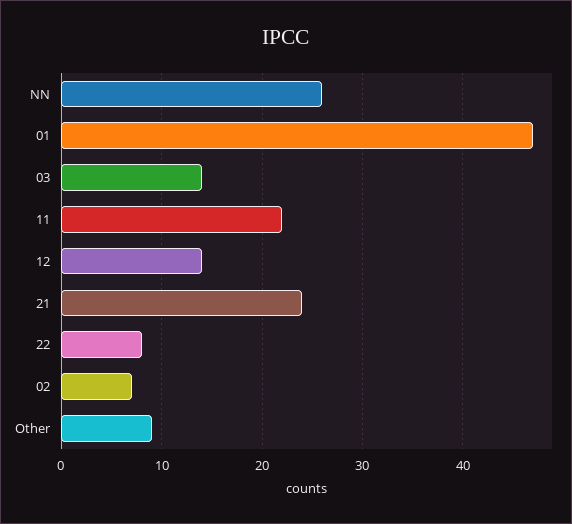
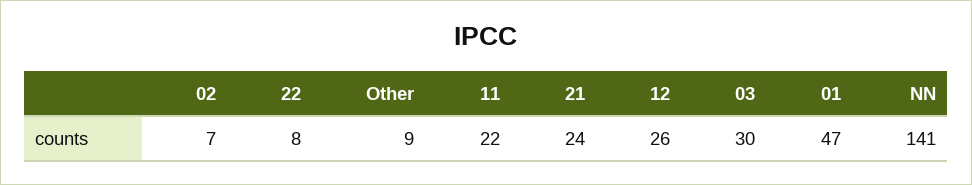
NN: 26 -> 141
03: 14 -> 30
12: 14 -> 26

